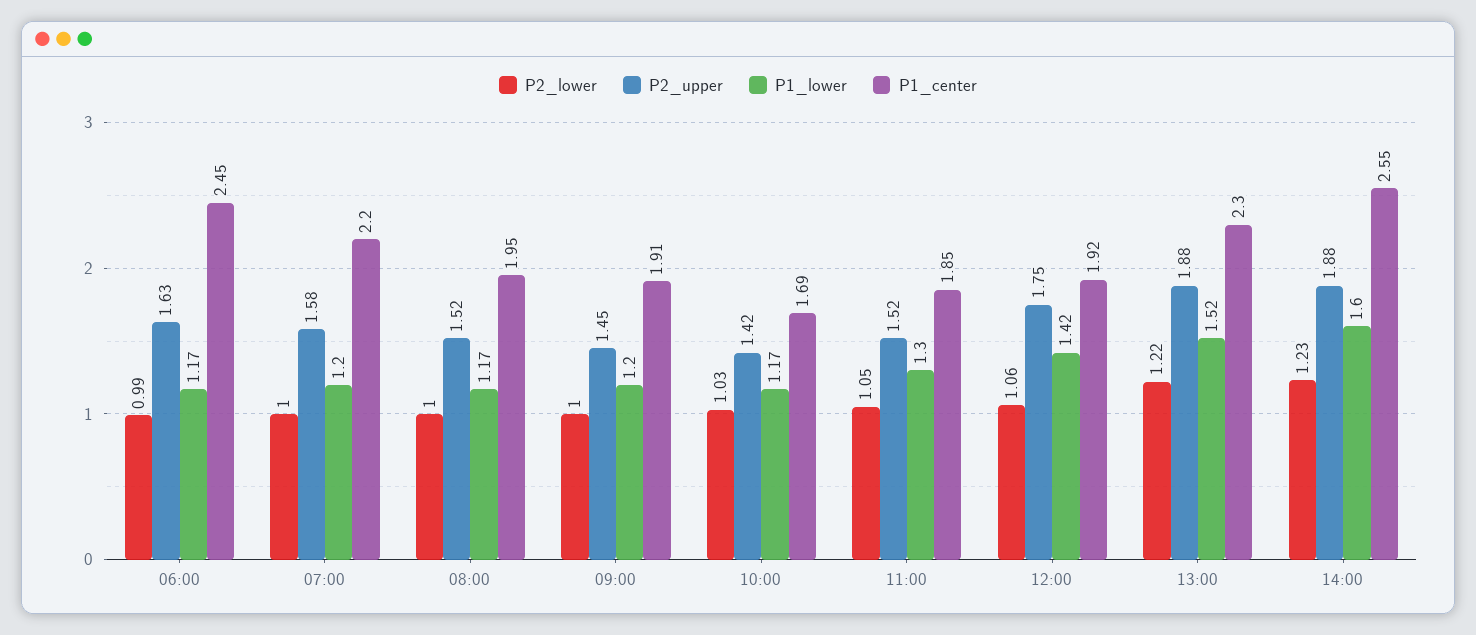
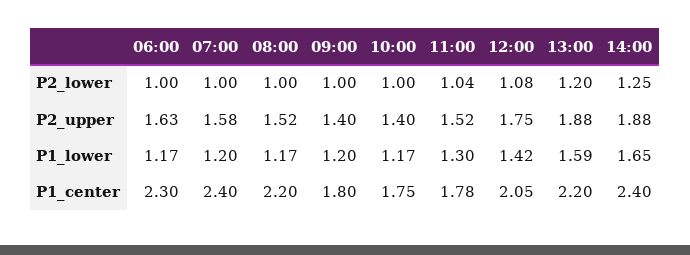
P2_lower, 06:00: 0.99 -> 1
P1_center, 06:00: 2.45 -> 2.3
P1_center, 07:00: 2.2 -> 2.4
P1_center, 08:00: 1.95 -> 2.2
P2_upper, 09:00: 1.45 -> 1.4
P1_center, 09:00: 1.91 -> 1.8
P2_lower, 10:00: 1.03 -> 1
P2_upper, 10:00: 1.42 -> 1.4
P1_center, 10:00: 1.69 -> 1.75
P2_lower, 11:00: 1.05 -> 1.04
P1_center, 11:00: 1.85 -> 1.78
P2_lower, 12:00: 1.06 -> 1.08
P1_center, 12:00: 1.92 -> 2.05
P2_lower, 13:00: 1.22 -> 1.2
P1_lower, 13:00: 1.52 -> 1.59
P1_center, 13:00: 2.3 -> 2.2
P2_lower, 14:00: 1.23 -> 1.25
P1_lower, 14:00: 1.6 -> 1.65
P1_center, 14:00: 2.55 -> 2.4

